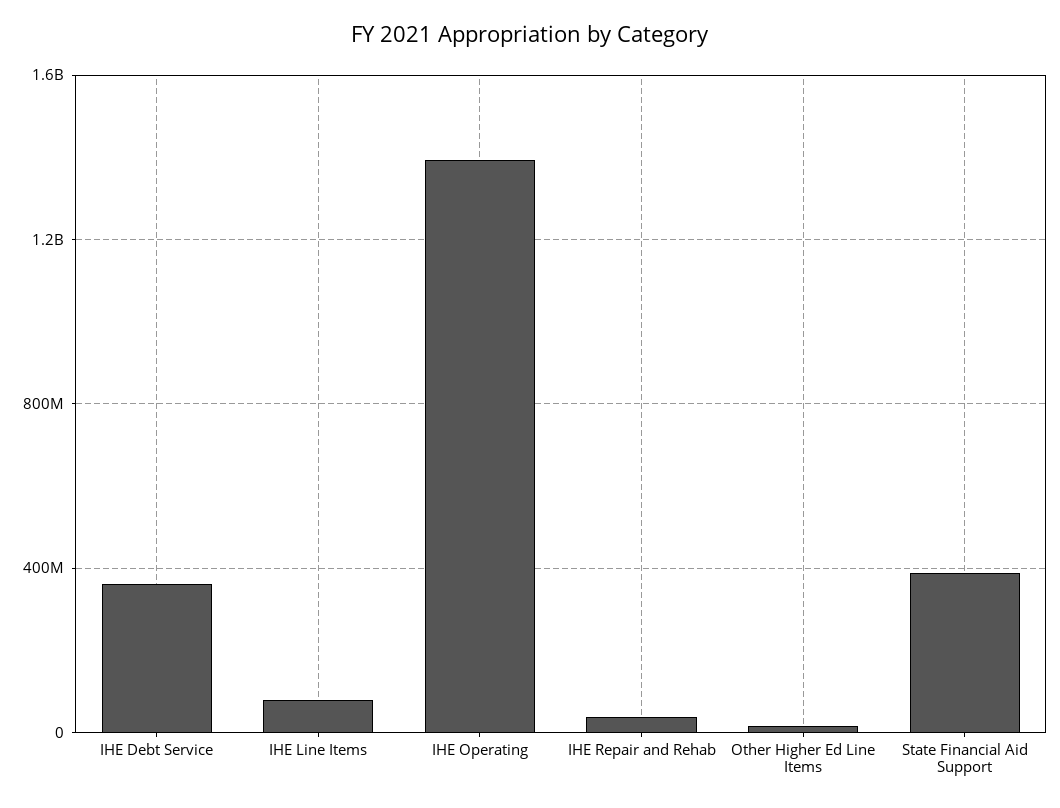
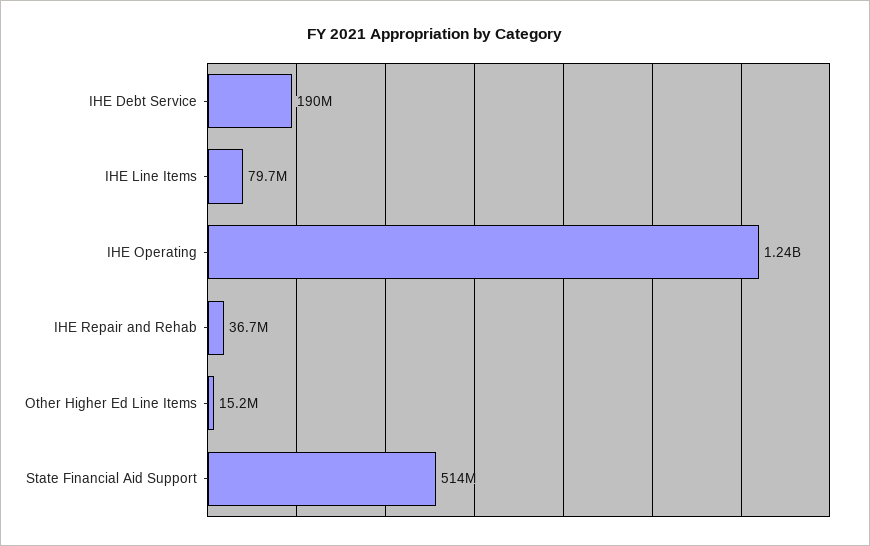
IHE Debt Service: 350000000 -> 190000000
IHE Operating: 1400000000 -> 1240000000
State Financial Aid Support: 400000000 -> 514000000

